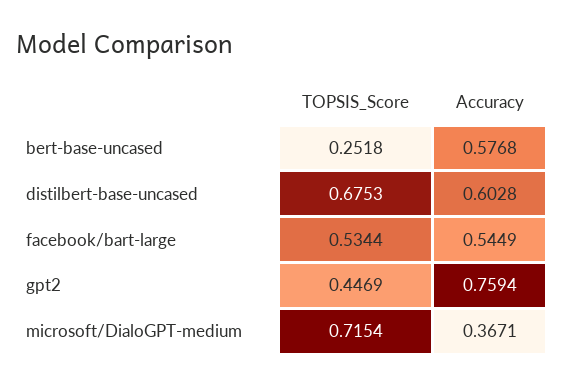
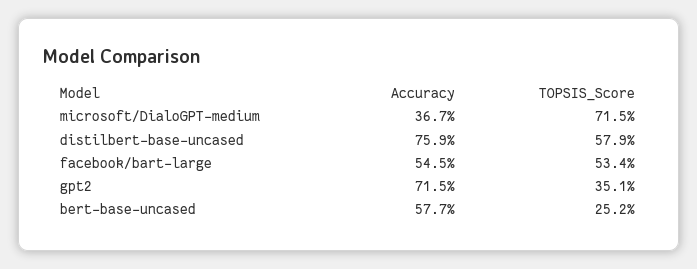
TOPSIS_Score, distilbert-base-uncased: 0.6753 -> 0.579
Accuracy, distilbert-base-uncased: 0.6028 -> 0.759
TOPSIS_Score, gpt2: 0.4469 -> 0.351
Accuracy, gpt2: 0.7594 -> 0.715

